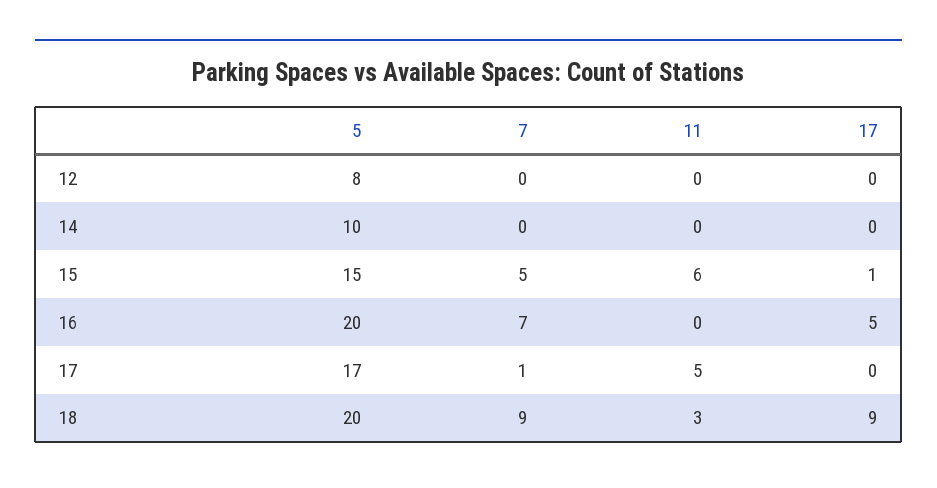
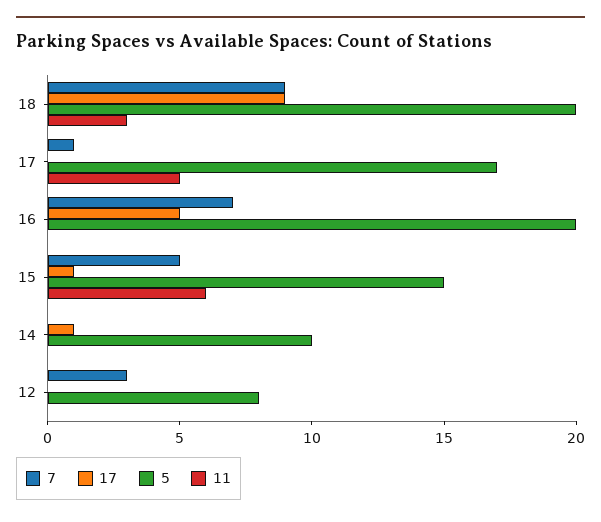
7, 12: 0 -> 3
17, 14: 0 -> 1

